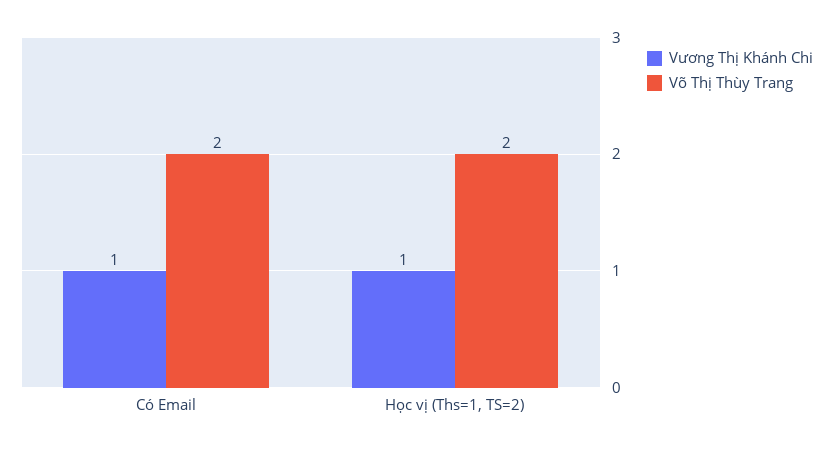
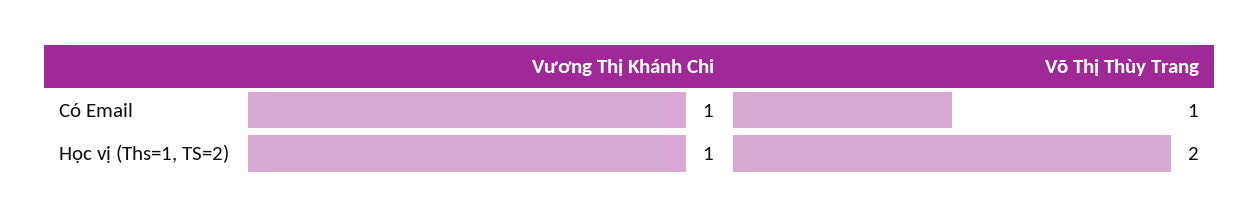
Võ Thị Thùy Trang, Có Email: 2 -> 1

